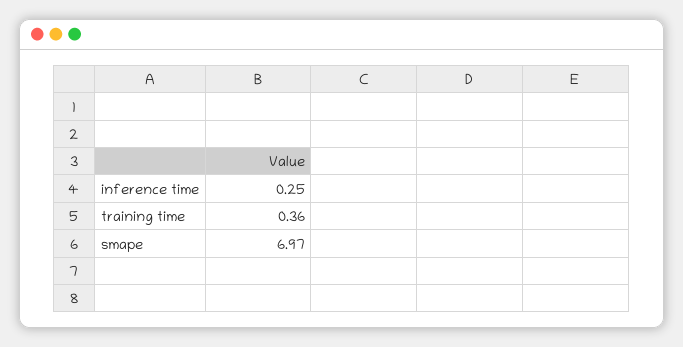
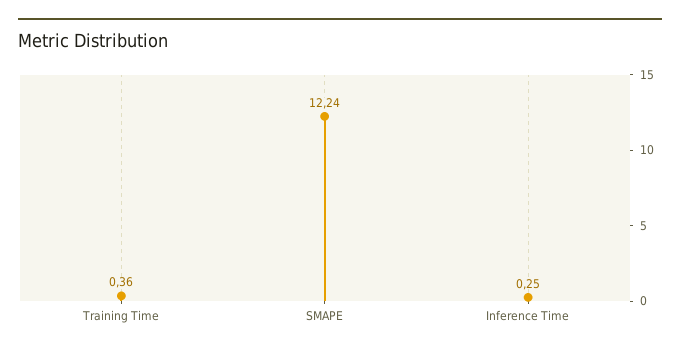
smape: 6.97 -> 12.24

